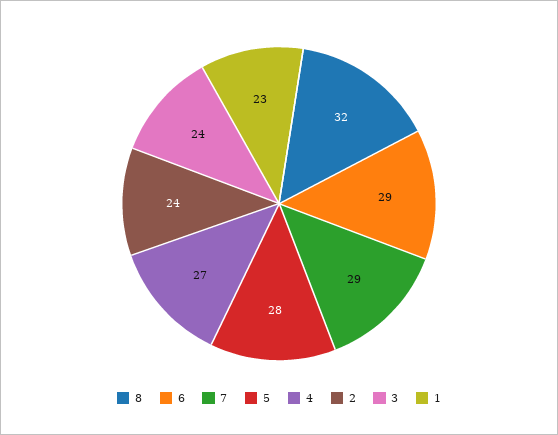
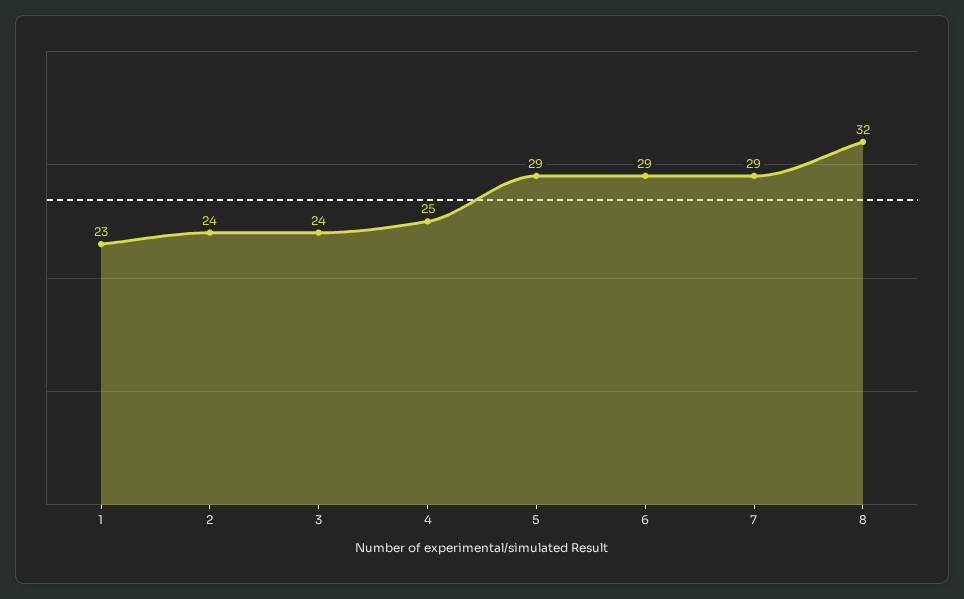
5: 28 -> 29
4: 27 -> 25

